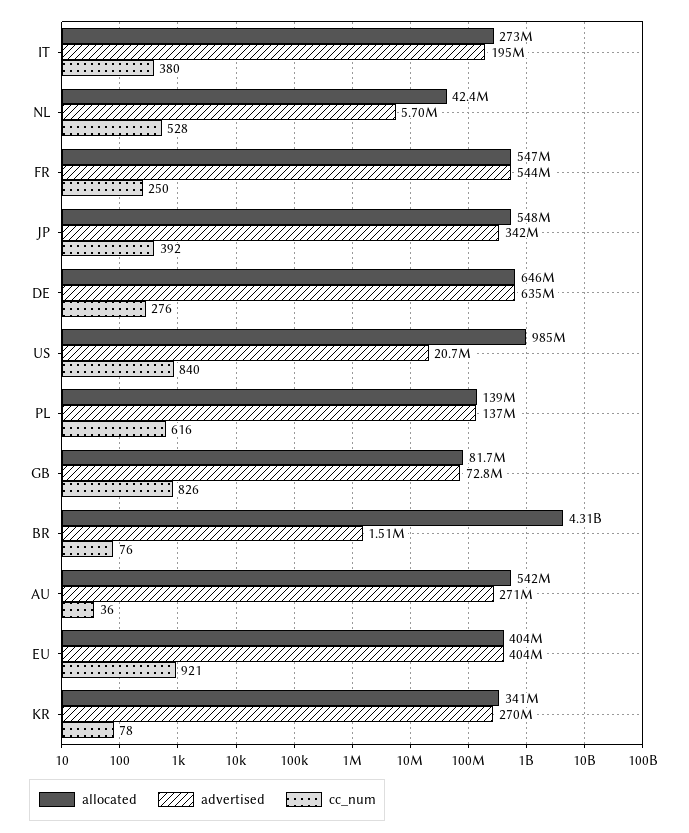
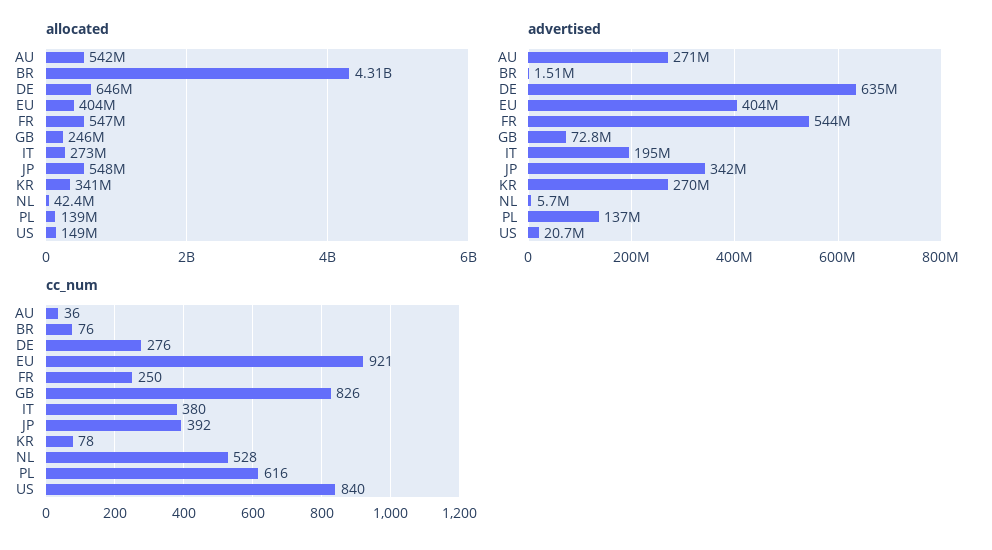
allocated, US: 985000000 -> 149000000
allocated, GB: 81700000 -> 246000000

